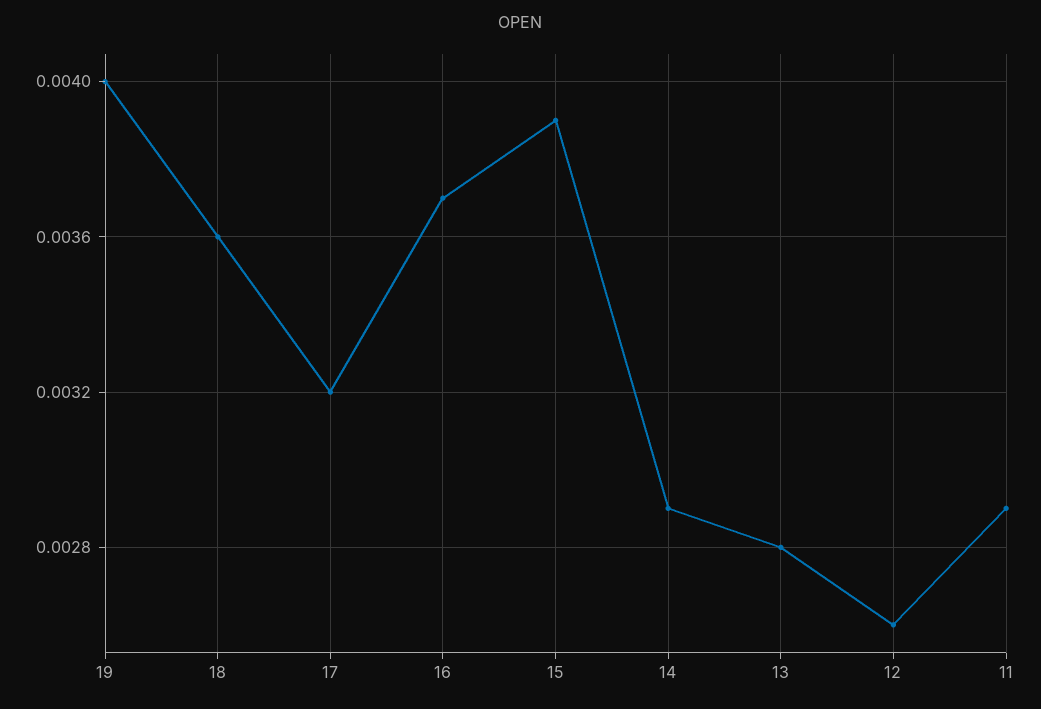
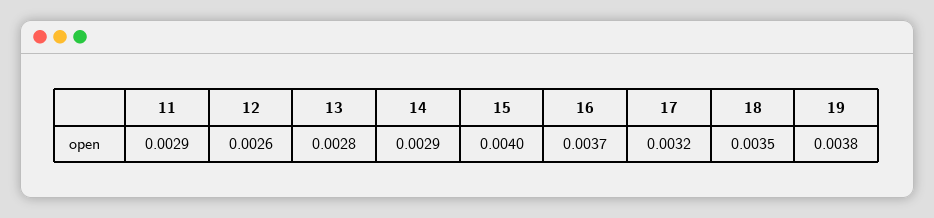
19: 0.004 -> 0.0038
18: 0.0036 -> 0.0035
15: 0.0039 -> 0.004

